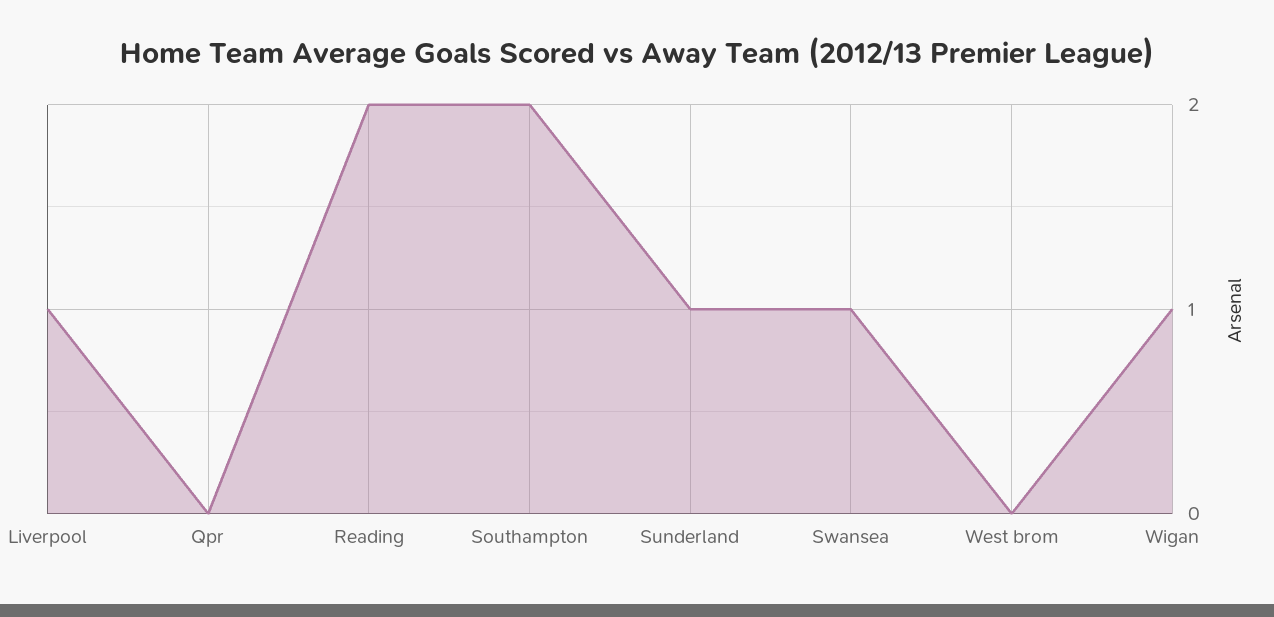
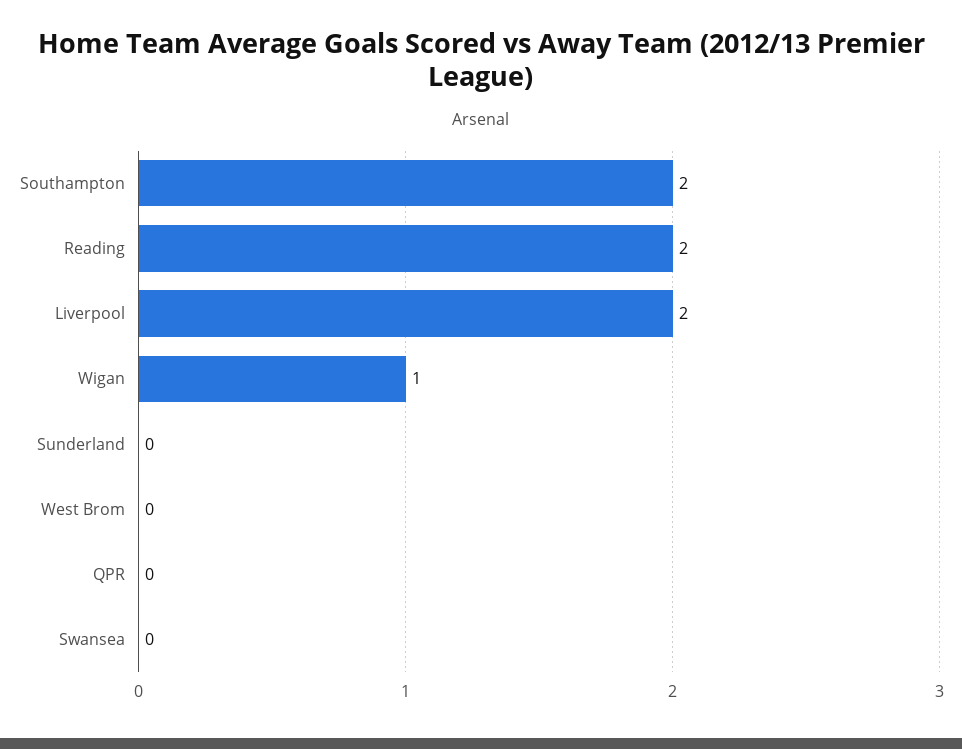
Liverpool: 1 -> 2
Sunderland: 1 -> 0
Swansea: 1 -> 0

